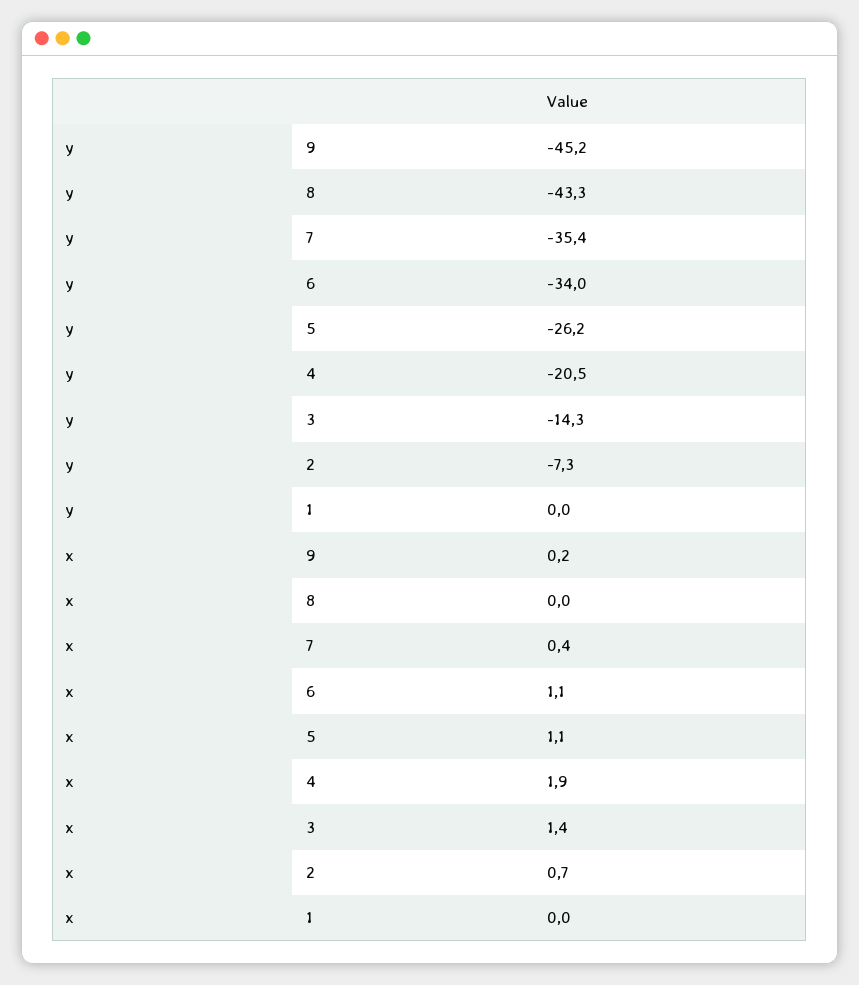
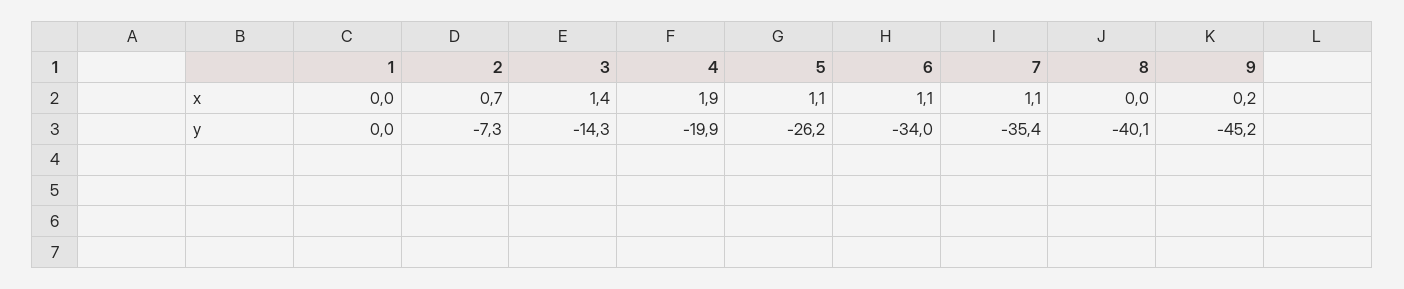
y, 8: -43.3 -> -40.1
y, 4: -20.5 -> -19.9
x, 7: 0.4 -> 1.1

